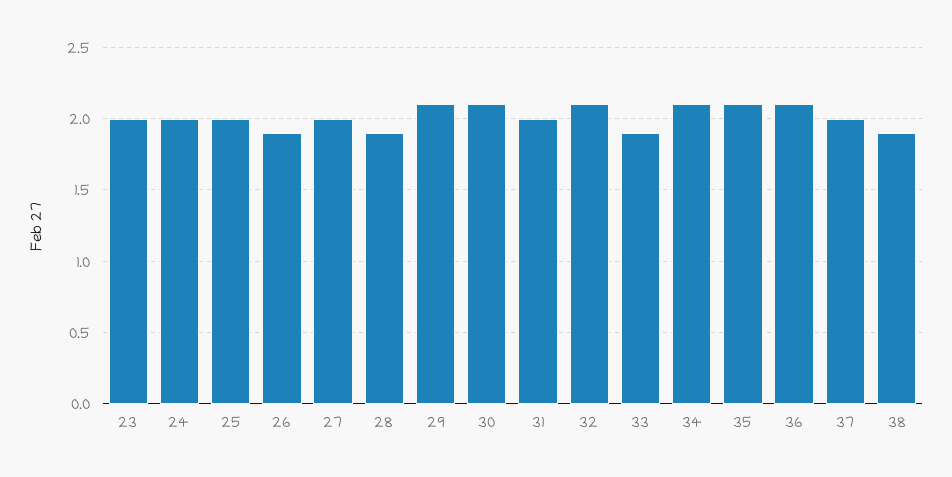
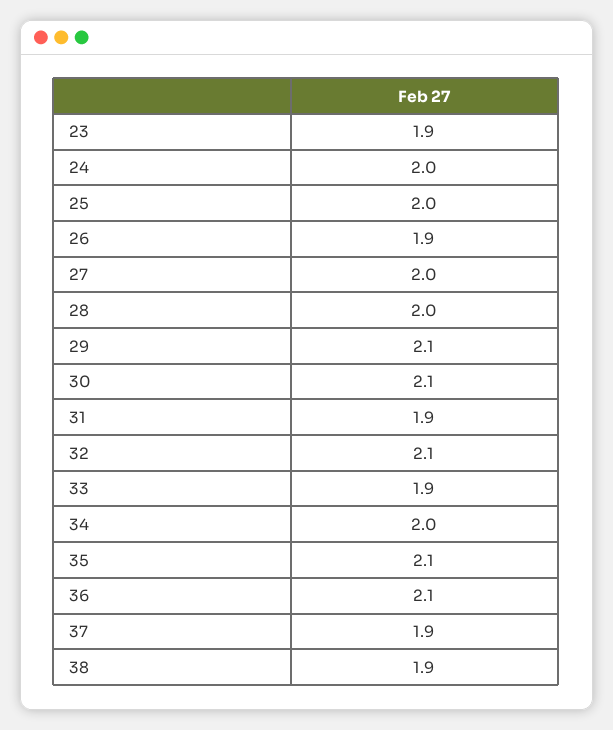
23: 2 -> 1.9
28: 1.9 -> 2
31: 2 -> 1.9
34: 2.1 -> 2
37: 2 -> 1.9

